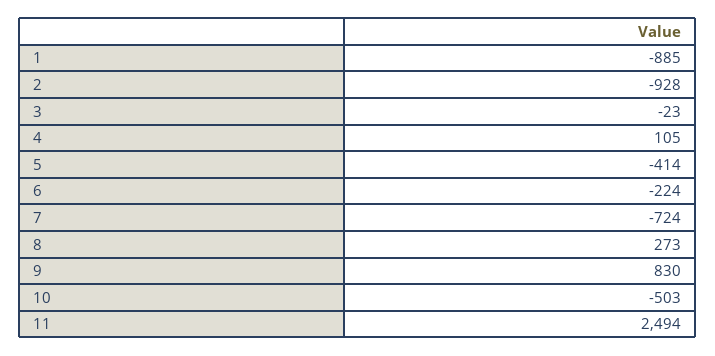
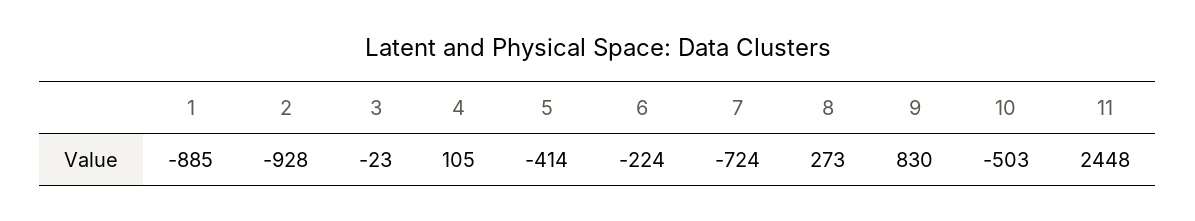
11: 2494 -> 2448

